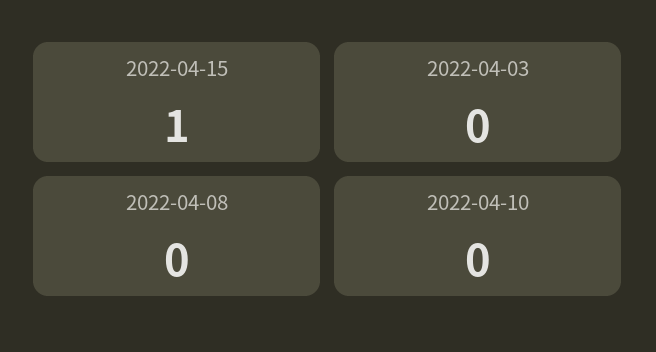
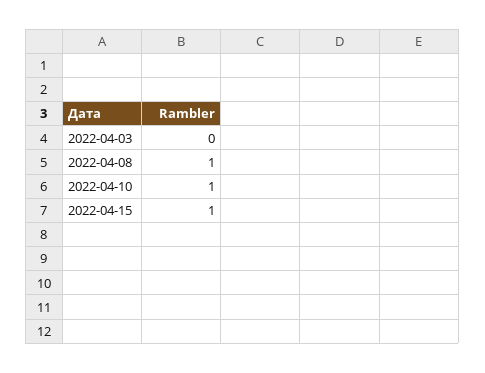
2022-04-08: 0 -> 1
2022-04-10: 0 -> 1

